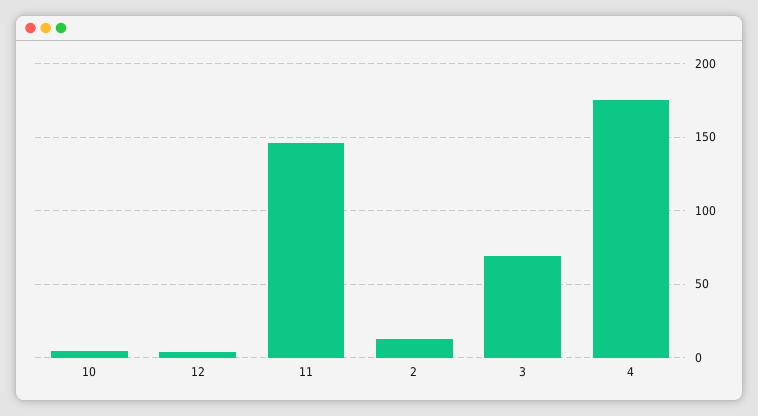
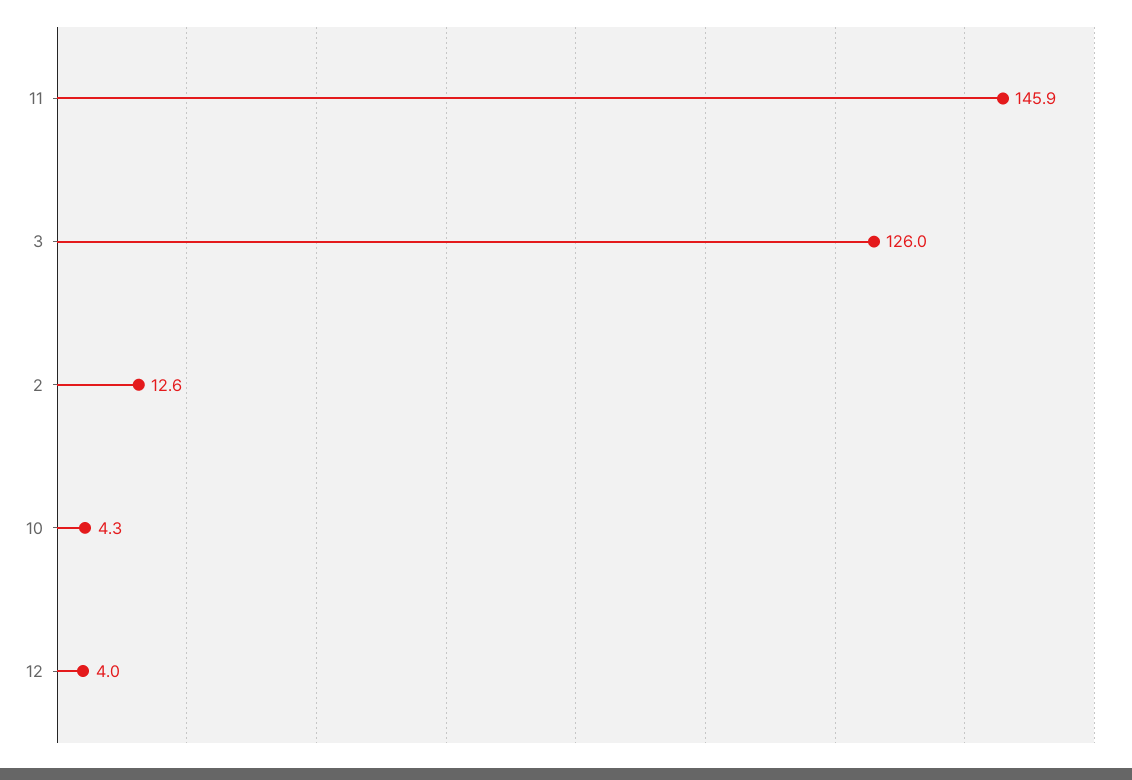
3: 70 -> 126
4: 175 -> none

